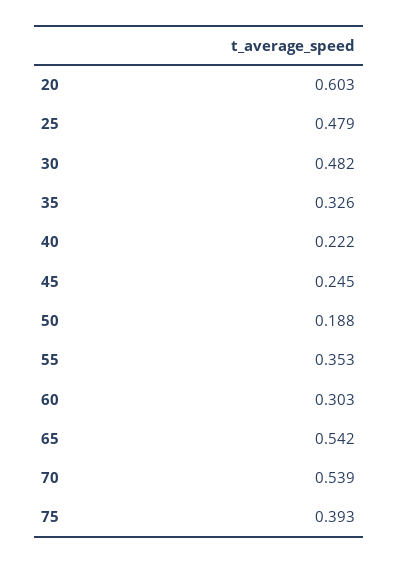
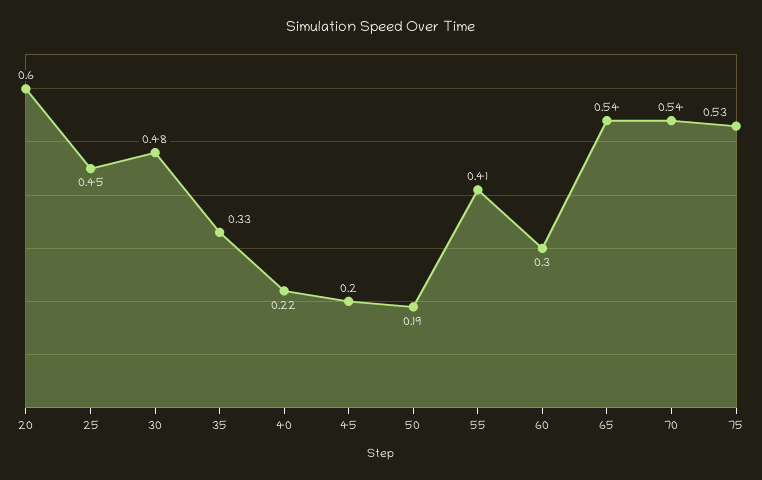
25: 0.479 -> 0.45
45: 0.245 -> 0.2
55: 0.353 -> 0.41
75: 0.393 -> 0.53

